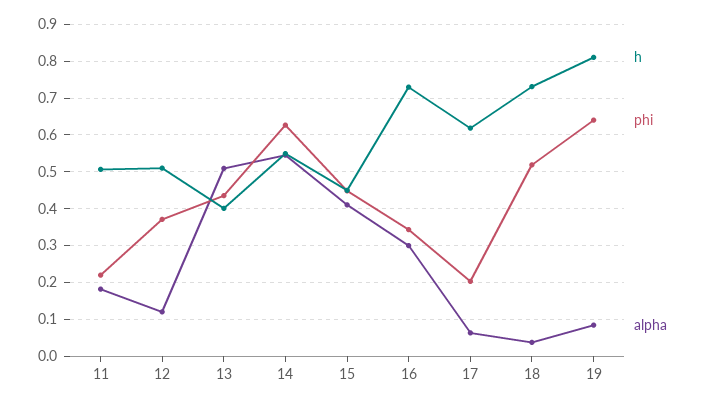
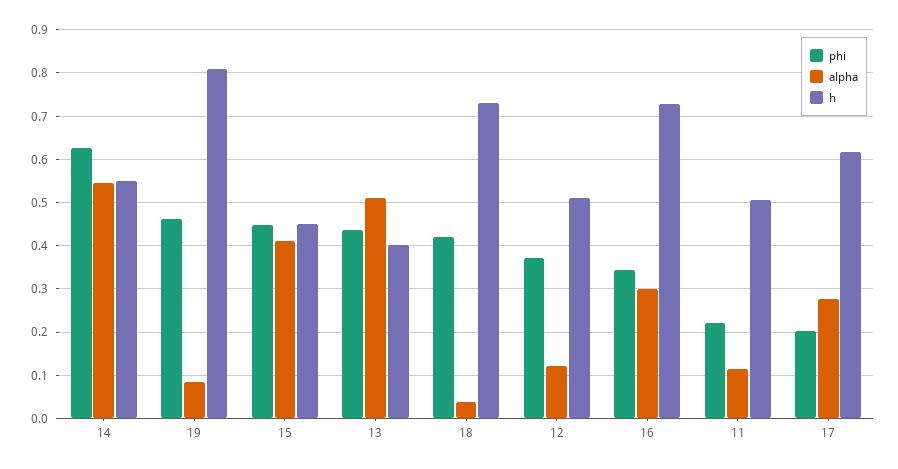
alpha, 11: 0.18 -> 0.12
alpha, 17: 0.06 -> 0.28
phi, 18: 0.52 -> 0.42
phi, 19: 0.64 -> 0.46

